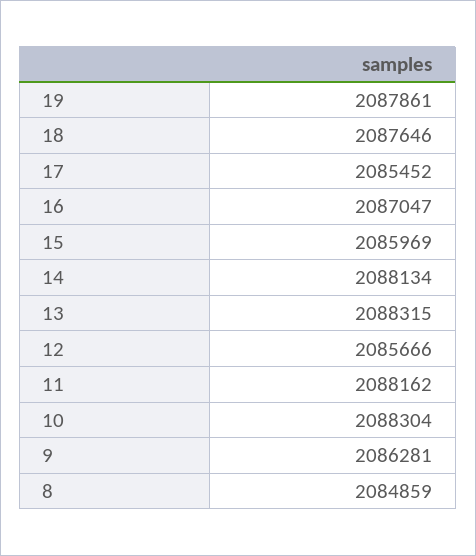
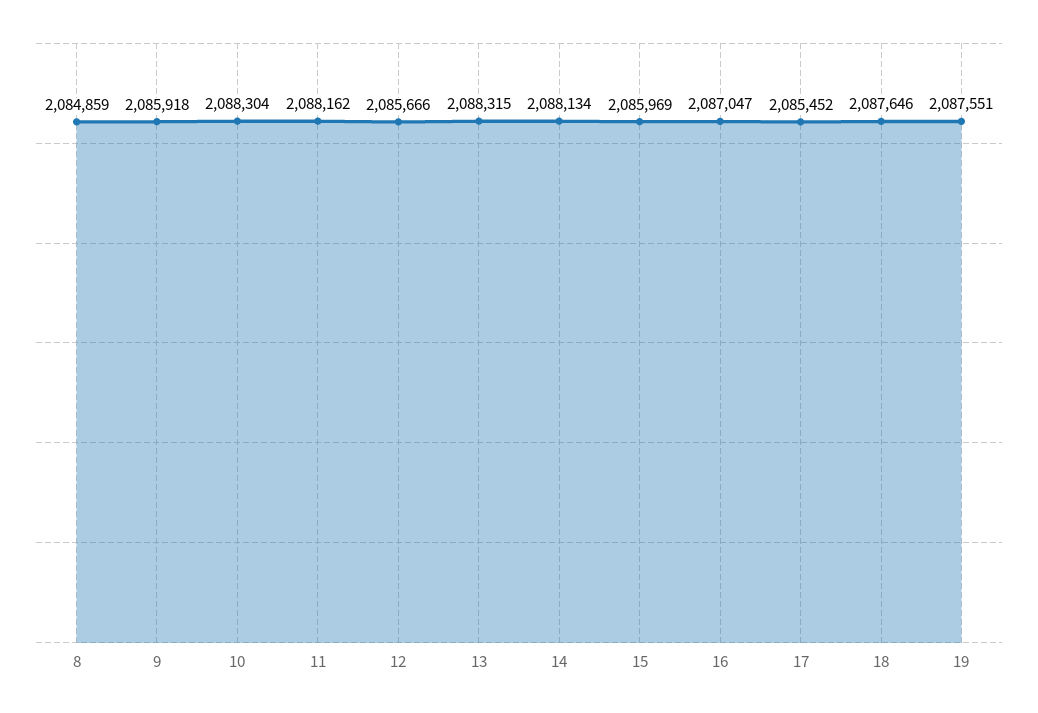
19: 2087861 -> 2087551
9: 2086281 -> 2085918

